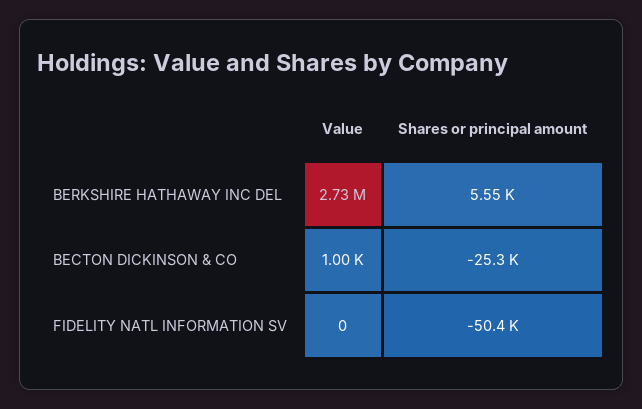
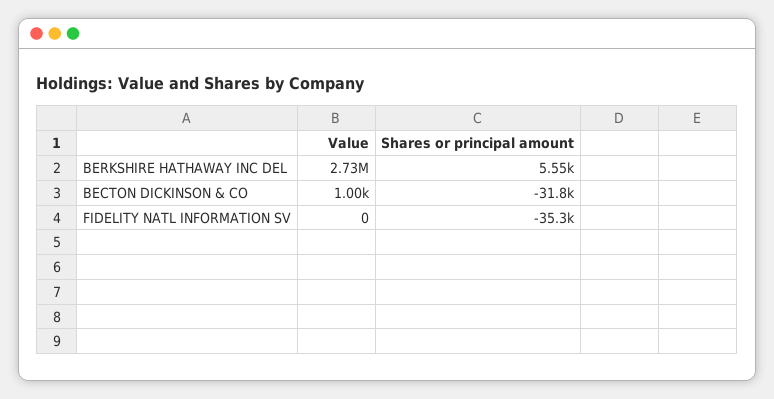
Shares or principal amount, BECTON DICKINSON & CO: -25300 -> -31800
Shares or principal amount, FIDELITY NATL INFORMATION SV: -50400 -> -35300

